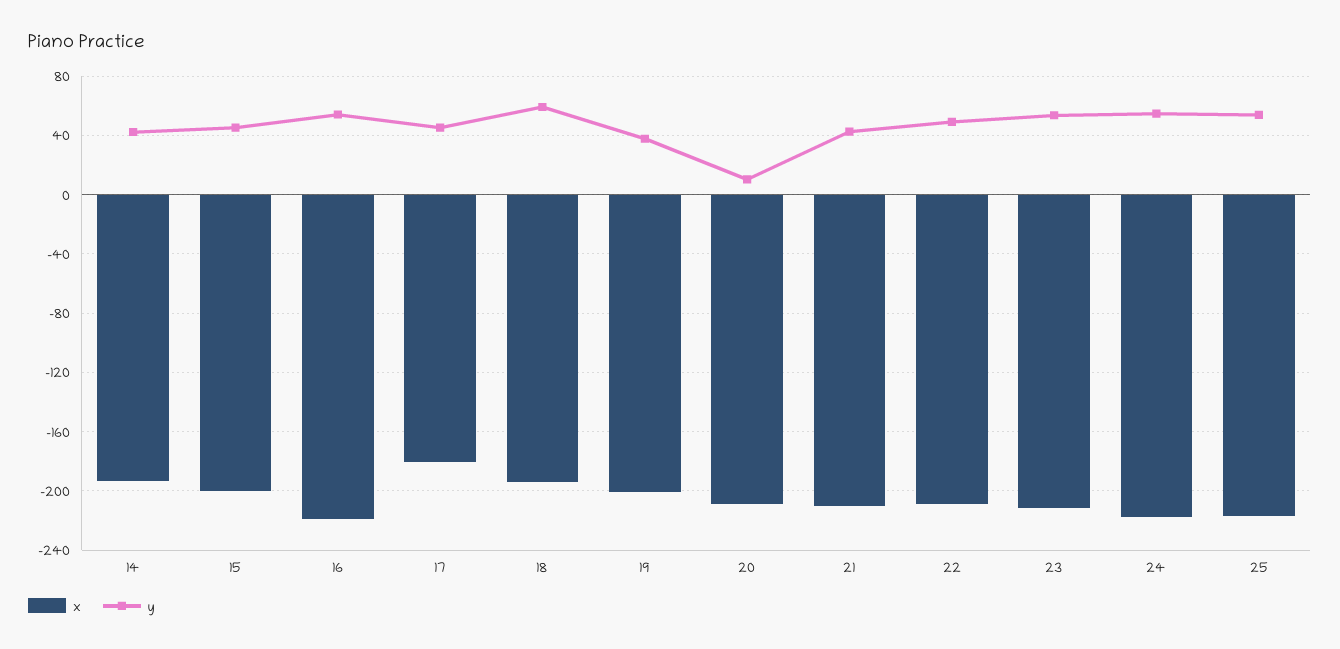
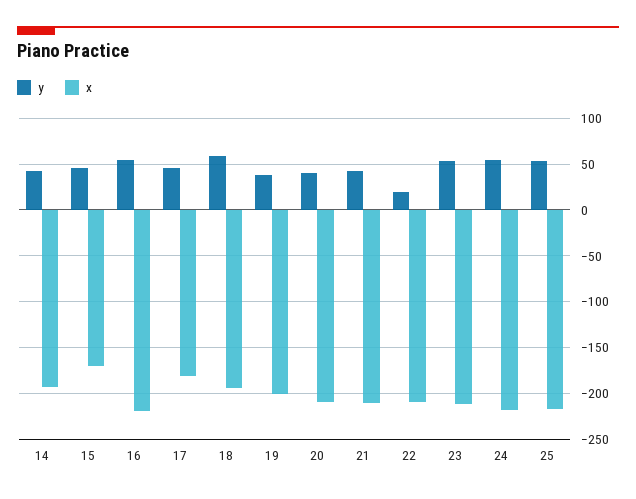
x, 15: -200 -> -170
y, 20: 10 -> 40
y, 22: 50 -> 20

